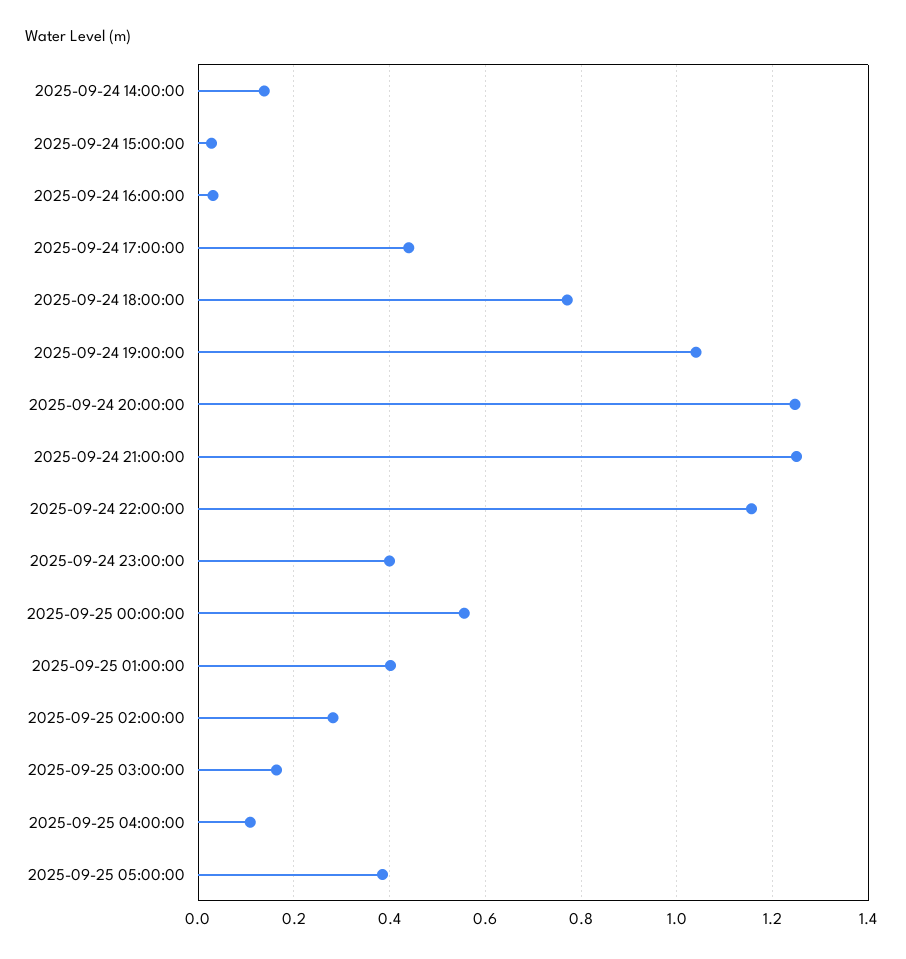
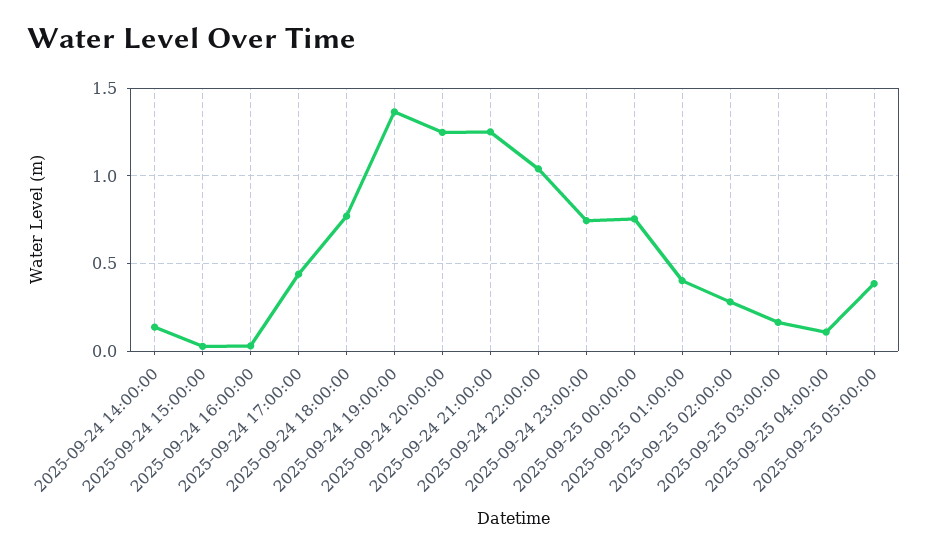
2025-09-24 19:00:00: 1.04 -> 1.35
2025-09-24 22:00:00: 1.16 -> 1.05
2025-09-24 23:00:00: 0.4 -> 0.75
2025-09-25 00:00:00: 0.56 -> 0.75

